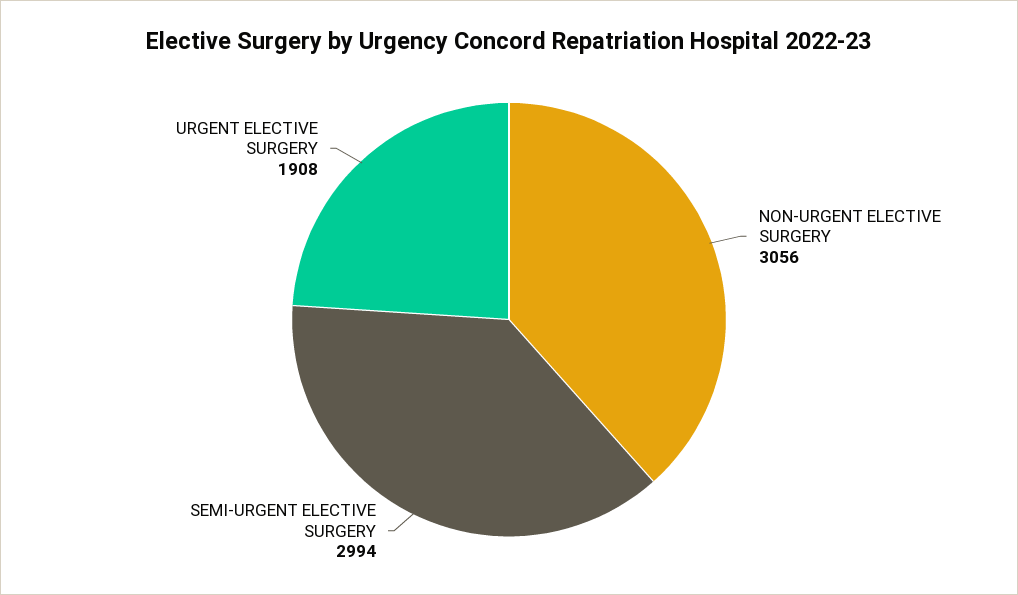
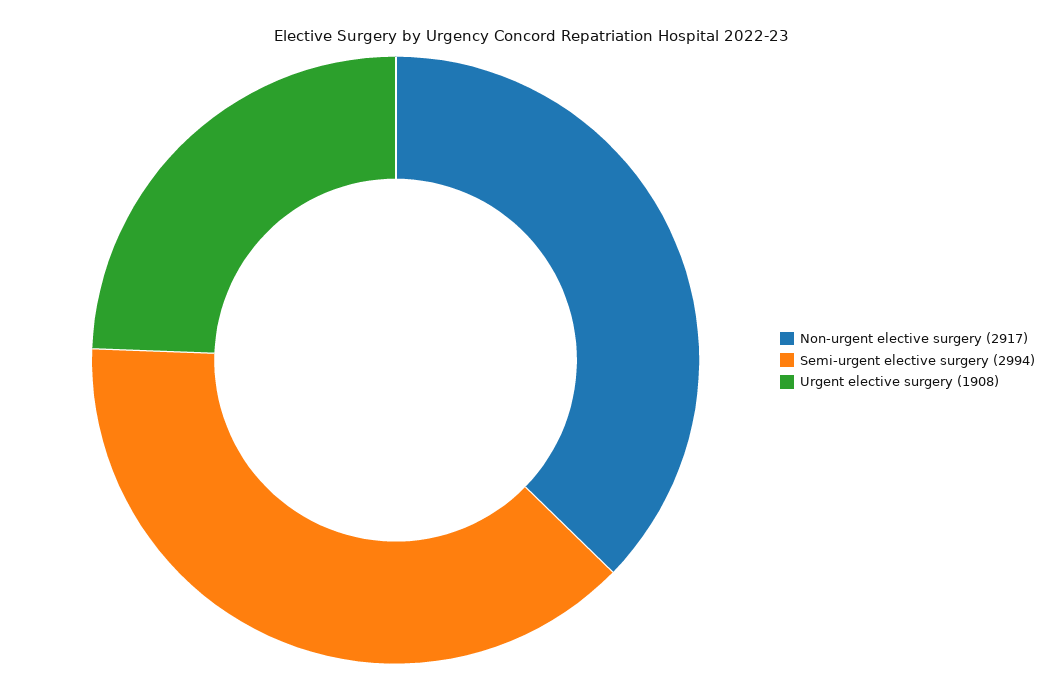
NON-URGENT ELECTIVE SURGERY: 3056 -> 2917

